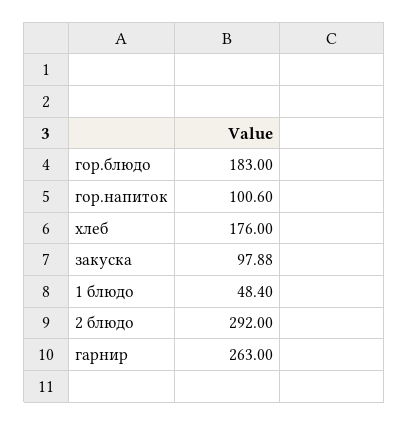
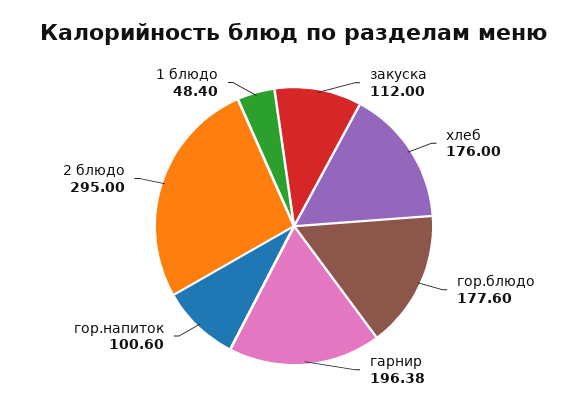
гор.блюдо: 183 -> 177.6
закуска: 97.88 -> 112
2 блюдо: 292 -> 295
гарнир: 263 -> 196.38

